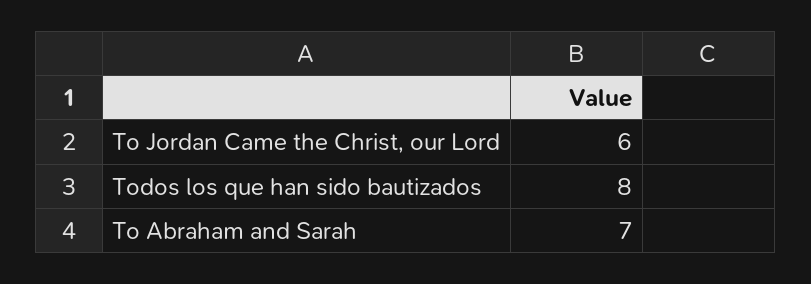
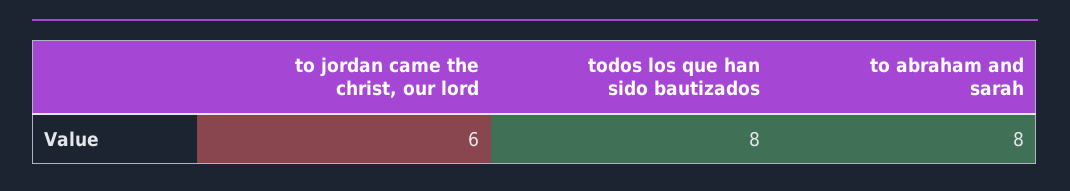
To Abraham and Sarah: 7 -> 8

